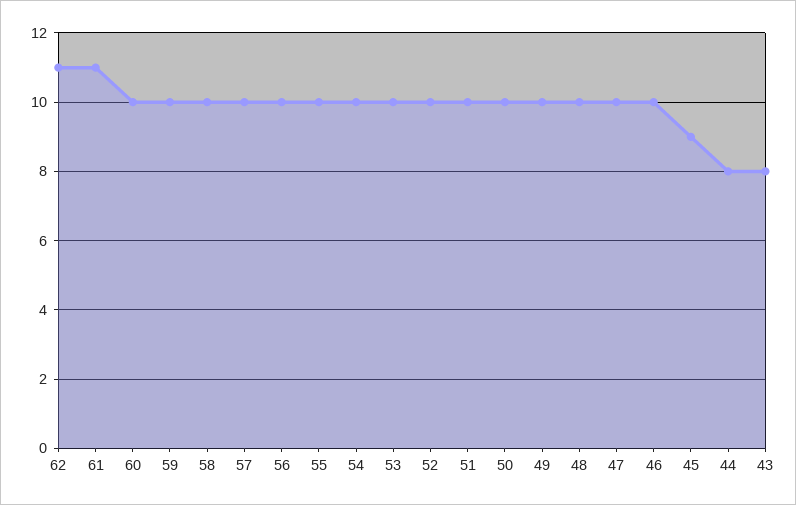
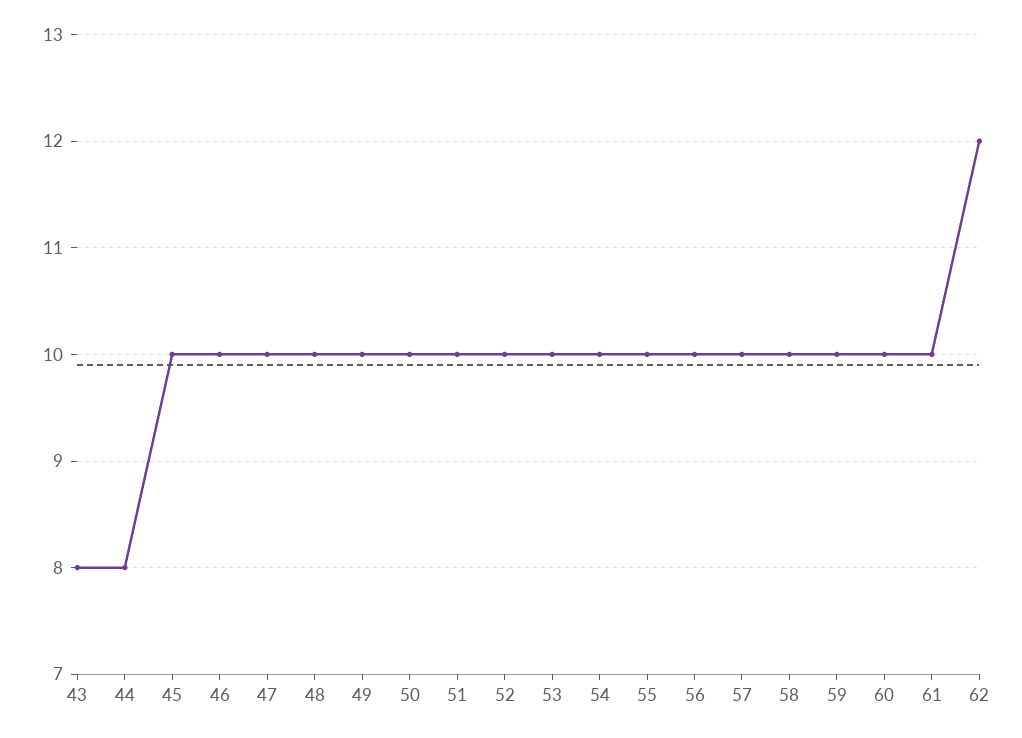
62: 11 -> 12
61: 11 -> 10
45: 9 -> 10

